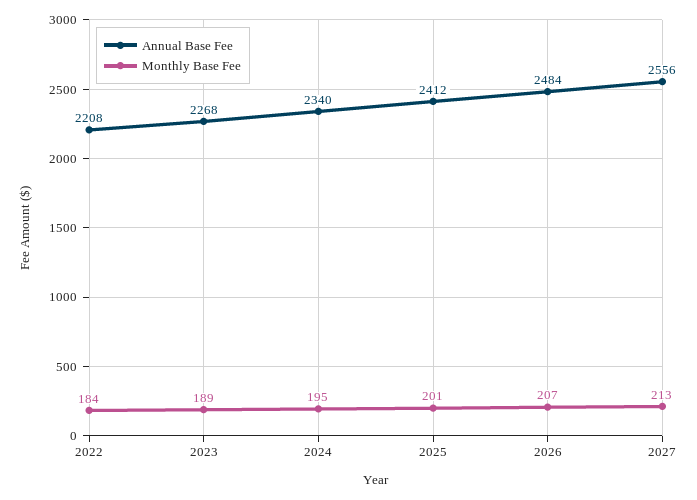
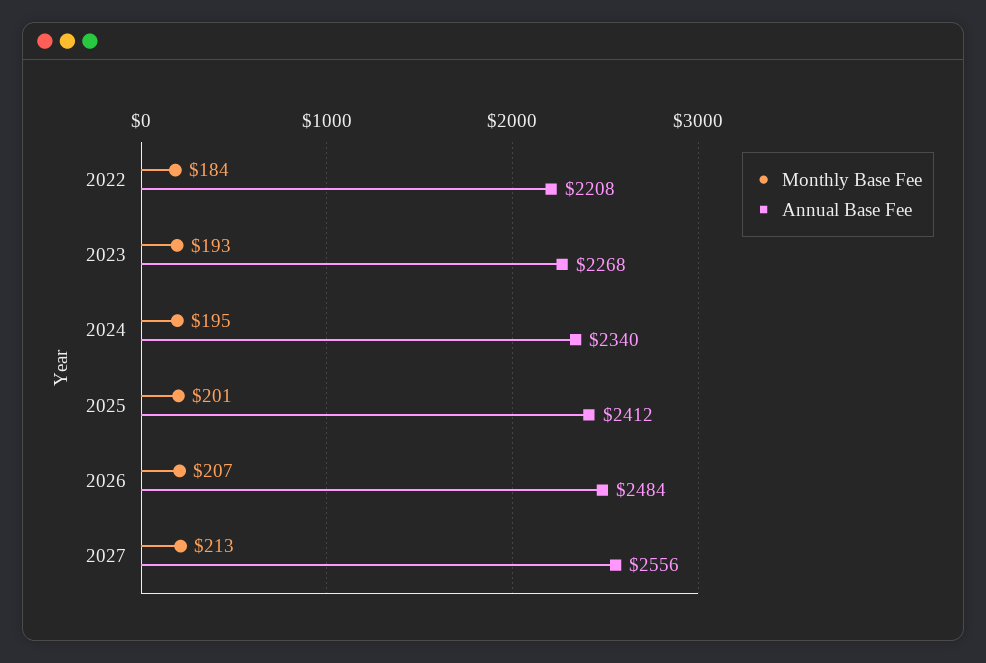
Monthly Base Fee, 2023: 189 -> 193

